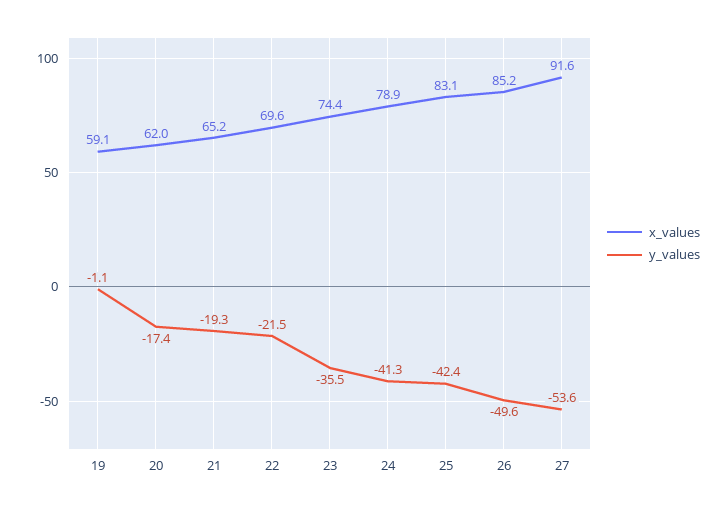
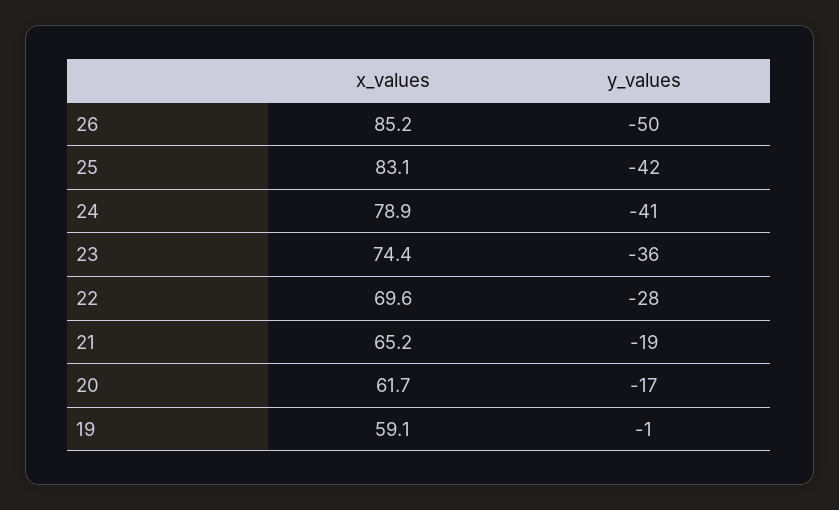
x_values, 20: 62 -> 61.7
y_values, 22: -21.5 -> -28
x_values, 27: 91.6 -> none
y_values, 27: -53.6 -> none

